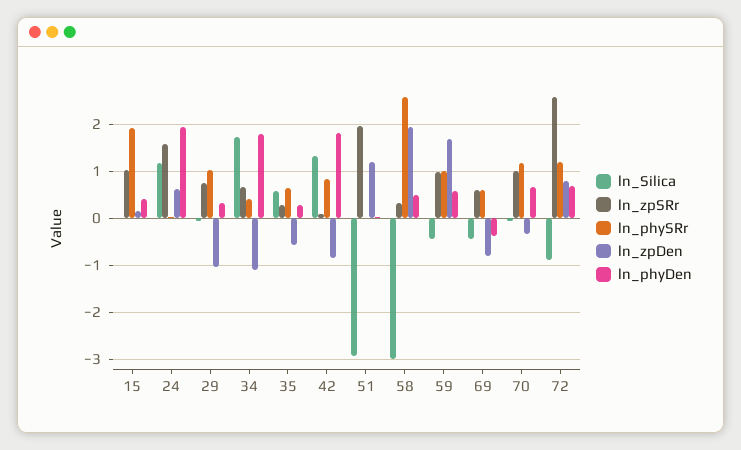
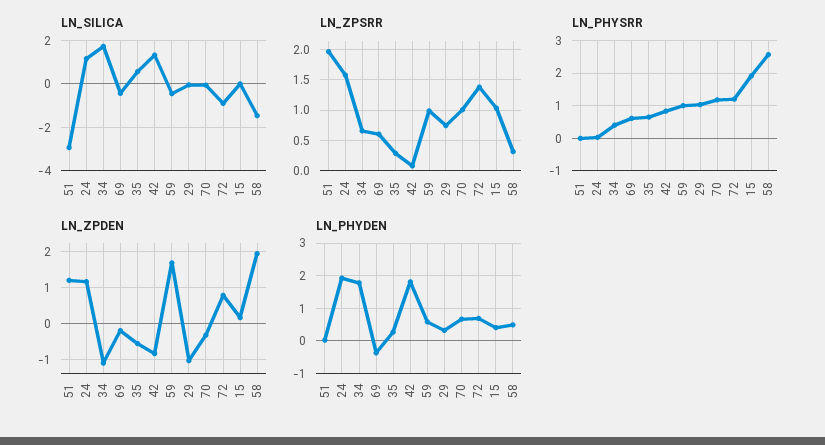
ln_zpDen, 24: 0.6 -> 1.2
ln_Silica, 58: -3 -> -1.5
ln_zpDen, 69: -0.8 -> -0.2
ln_zpSRr, 72: 2.6 -> 1.4

